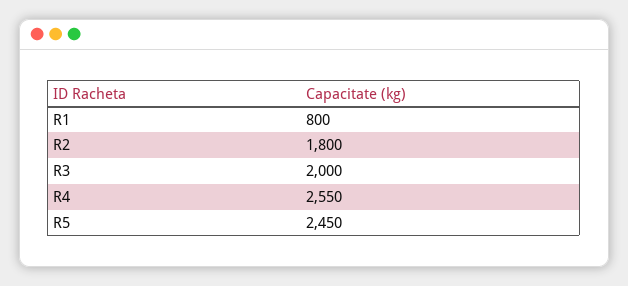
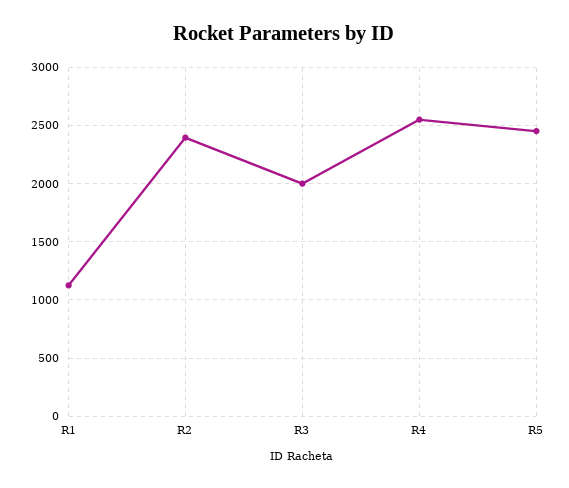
R1: 800 -> 1100
R2: 1800 -> 2400

